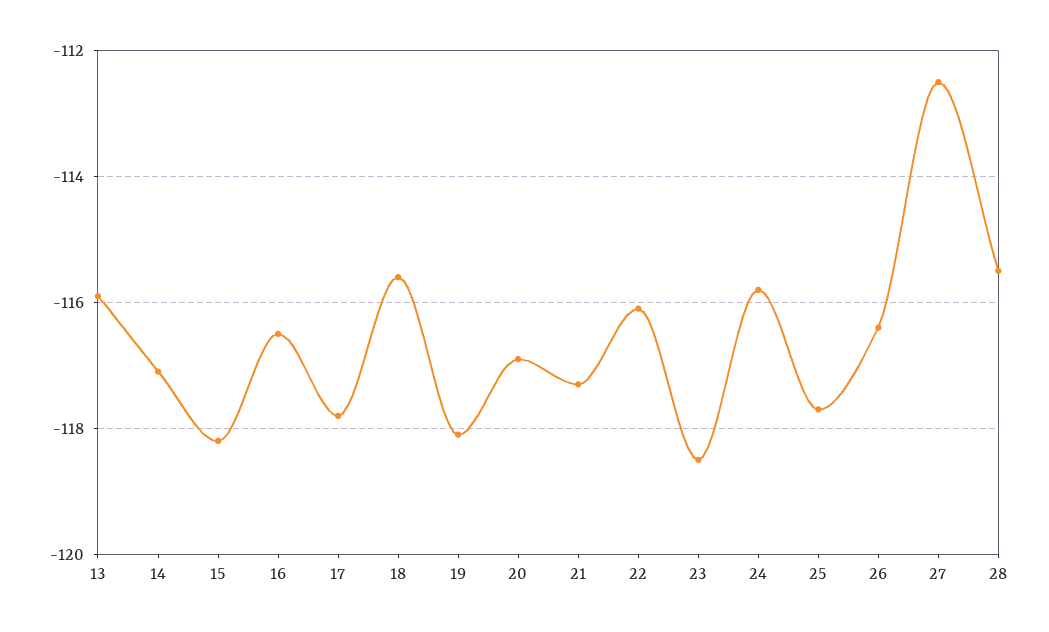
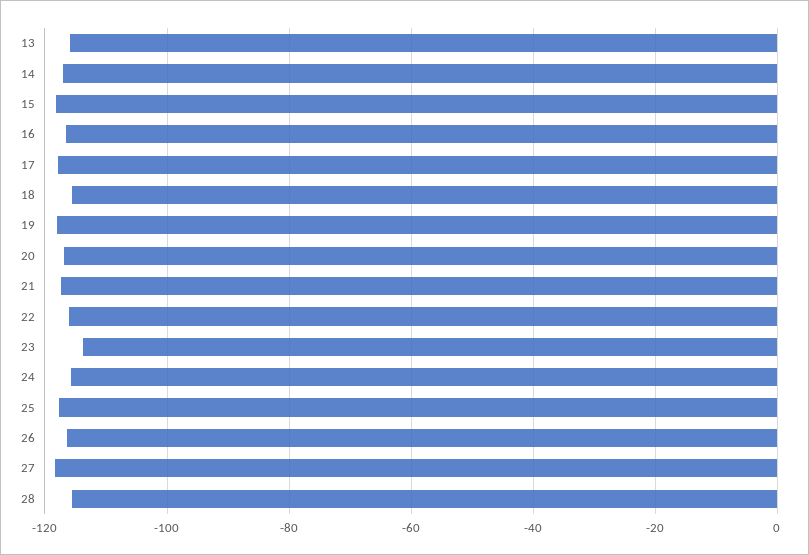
23: -118.5 -> -114
27: -112.5 -> -118

